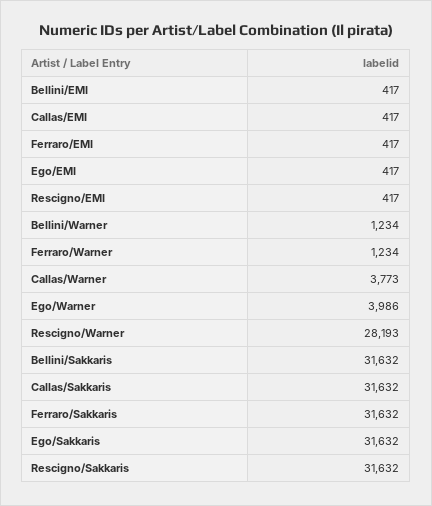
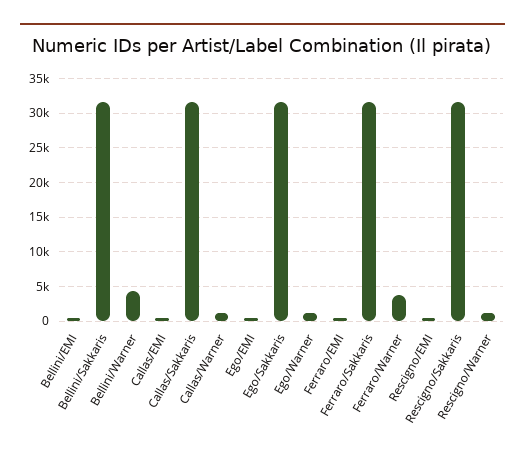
Bellini/Warner: 1234 -> 4000
Ferraro/Warner: 1234 -> 4000
Callas/Warner: 3773 -> 1000
Ego/Warner: 3986 -> 1000
Rescigno/Warner: 28193 -> 1000

